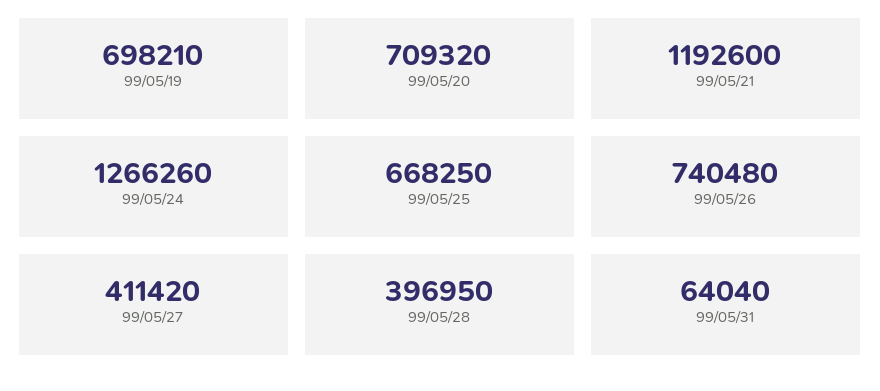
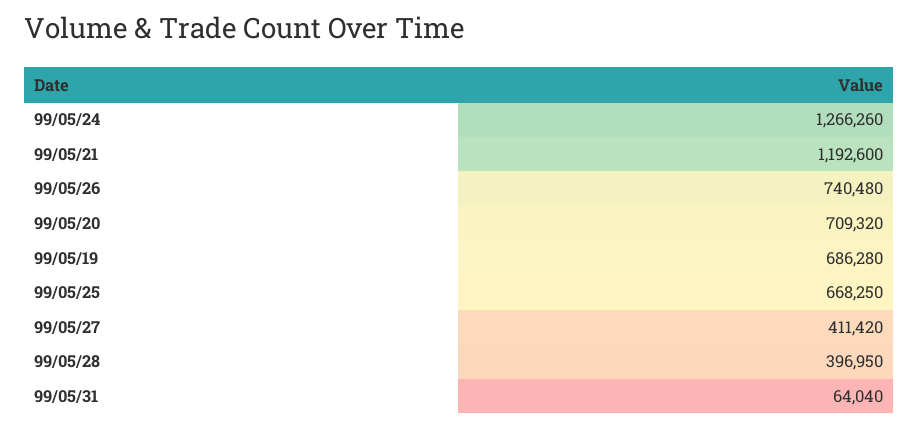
99/05/19: 698210 -> 686280

